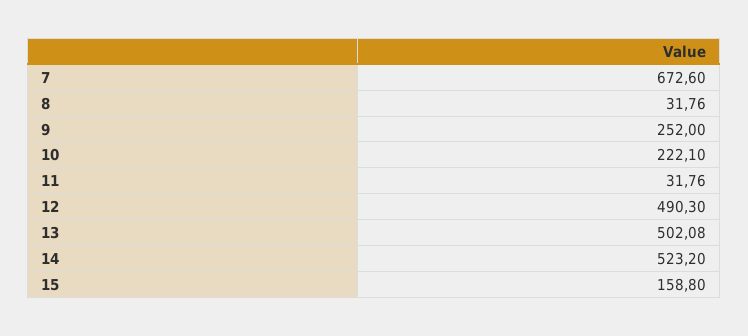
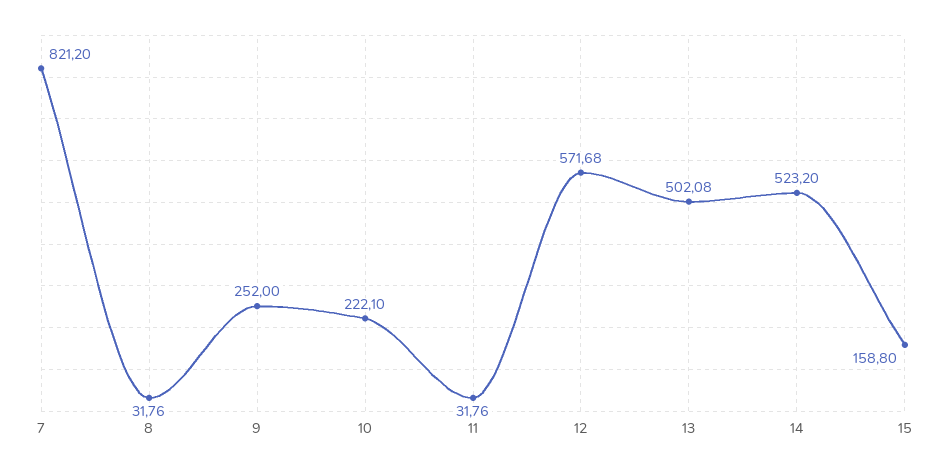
7: 672.6 -> 821.2
12: 490.3 -> 571.68

